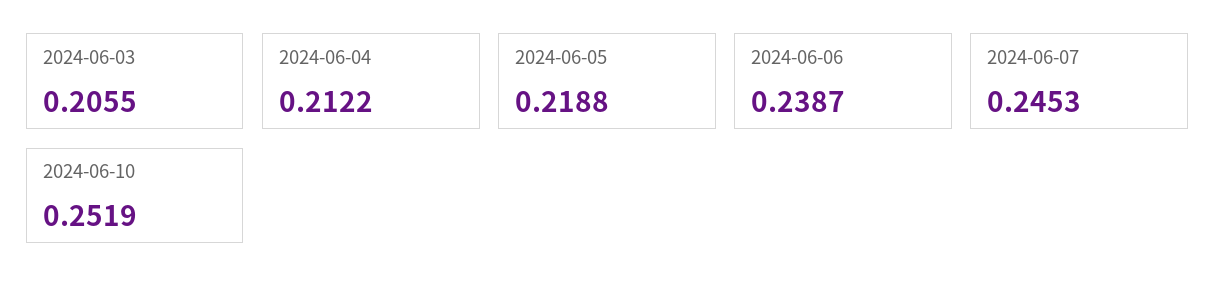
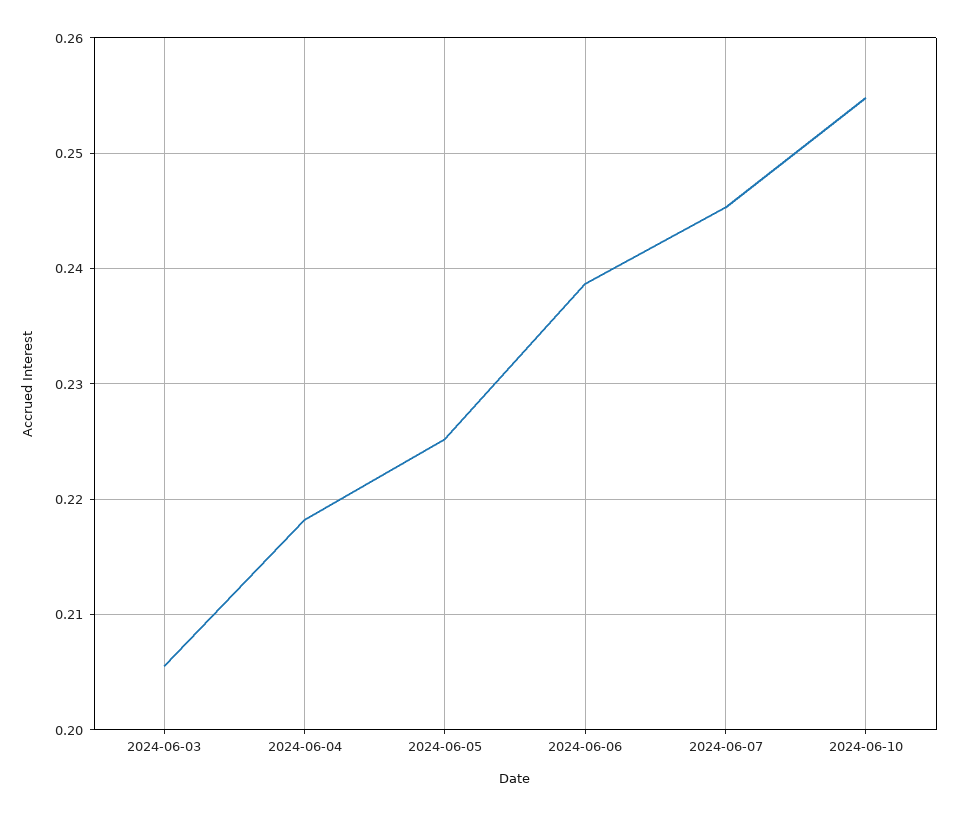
2024-06-04: 0.2122 -> 0.218
2024-06-05: 0.2188 -> 0.225
2024-06-10: 0.2519 -> 0.255

